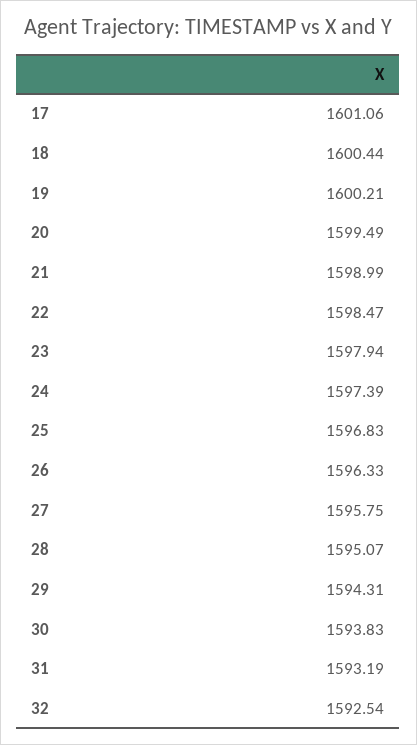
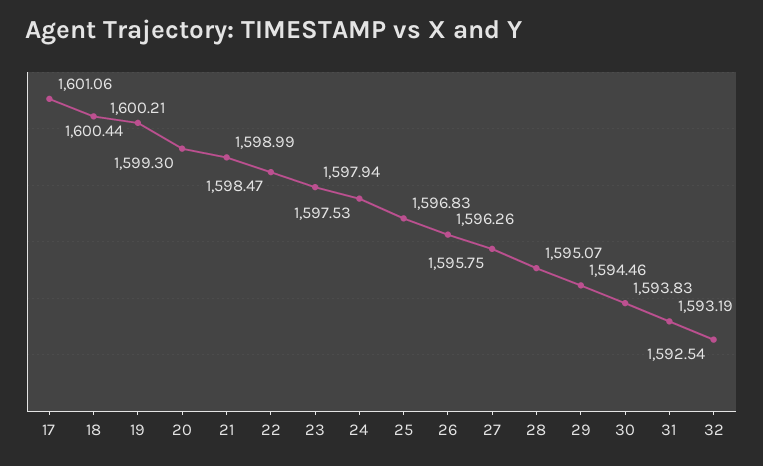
20: 1599.49 -> 1599.3
24: 1597.39 -> 1597.53
26: 1596.33 -> 1596.26
29: 1594.31 -> 1594.46

